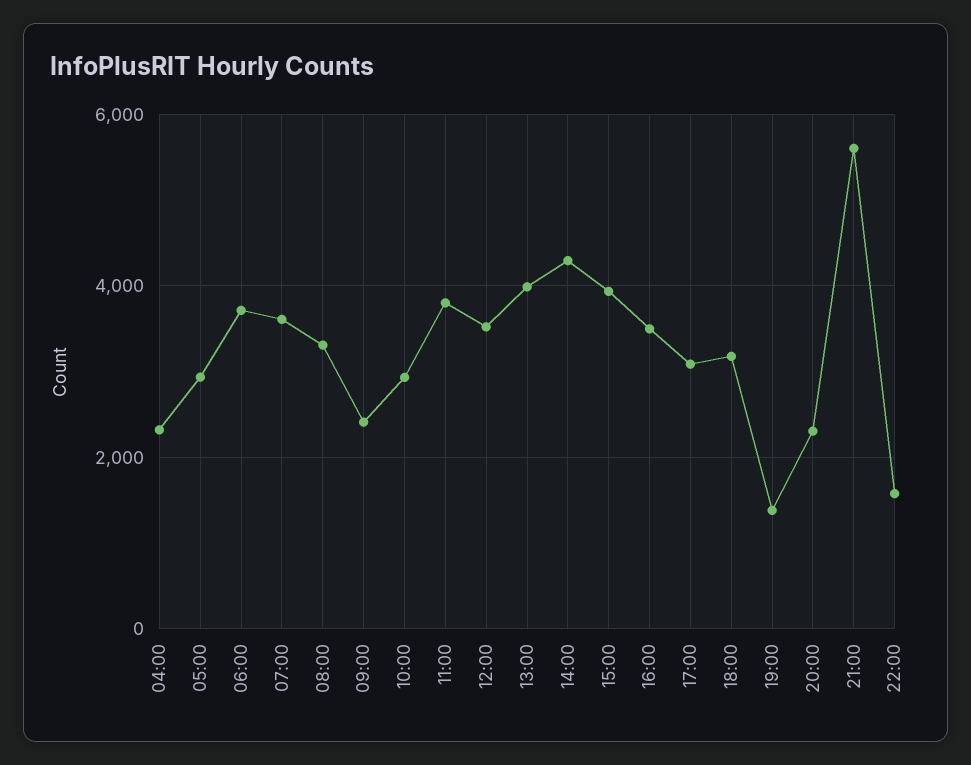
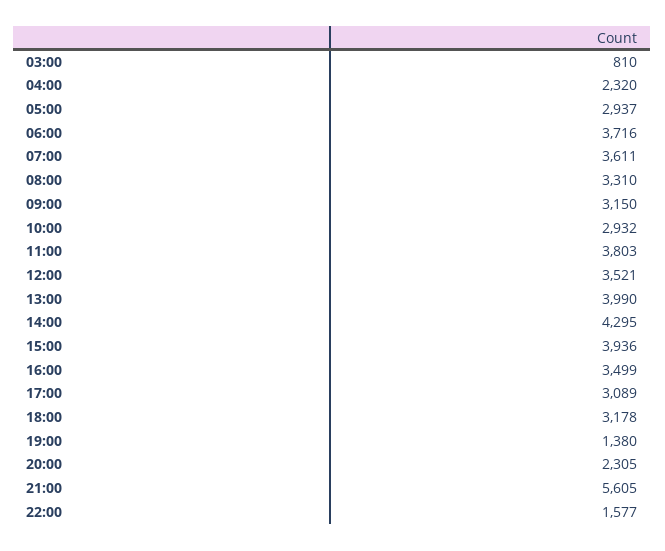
09:00: 2400 -> 3150
03:00: none -> 810

